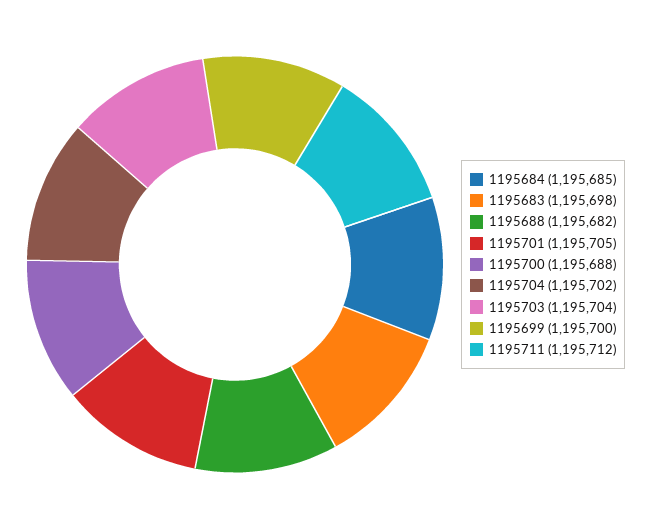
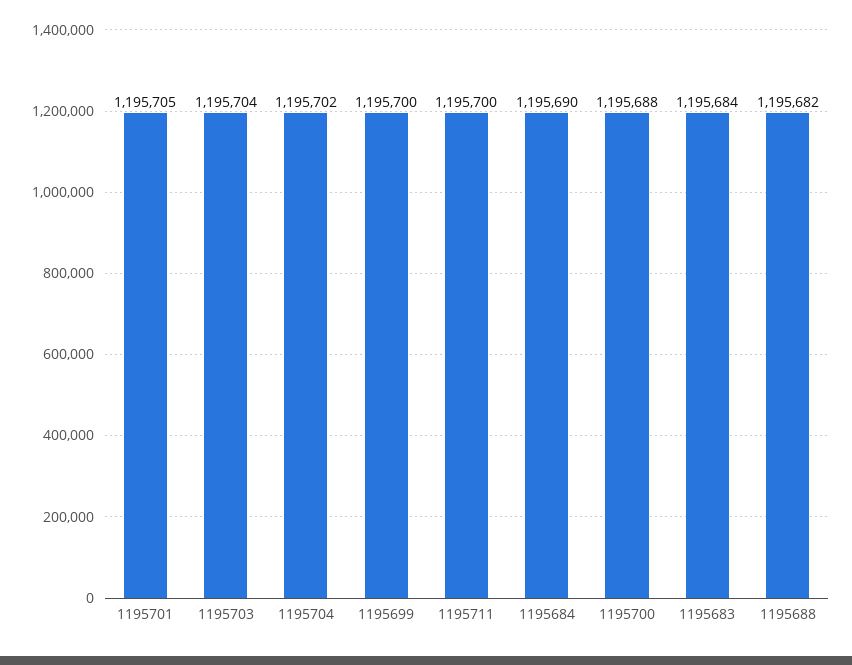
1195684: 1195685 -> 1195690
1195683: 1195698 -> 1195684
1195711: 1195712 -> 1195700

